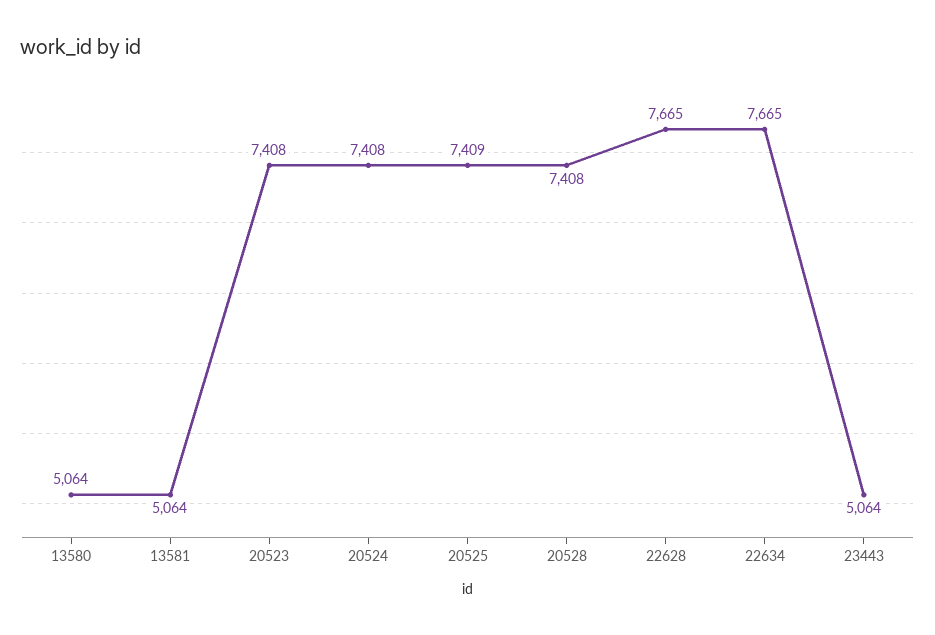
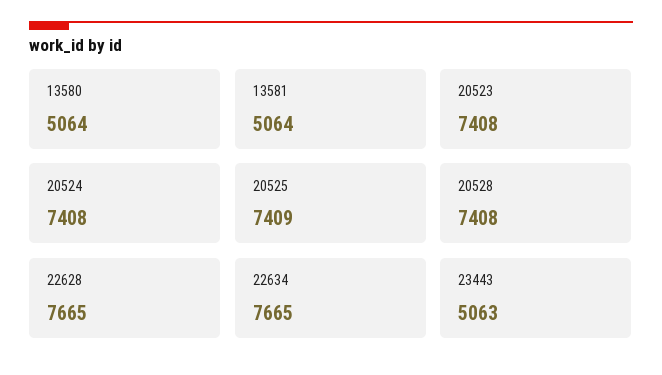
23443: 5064 -> 5063

